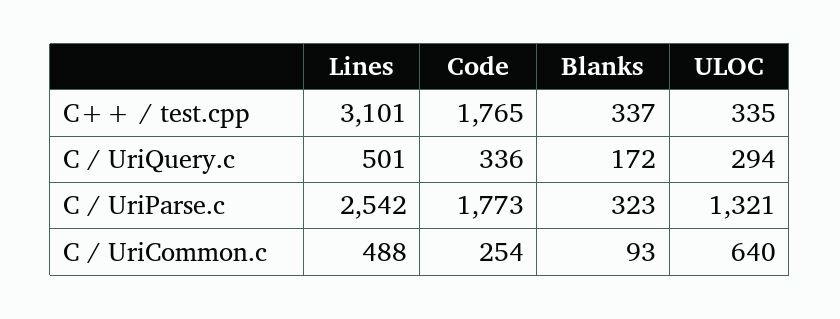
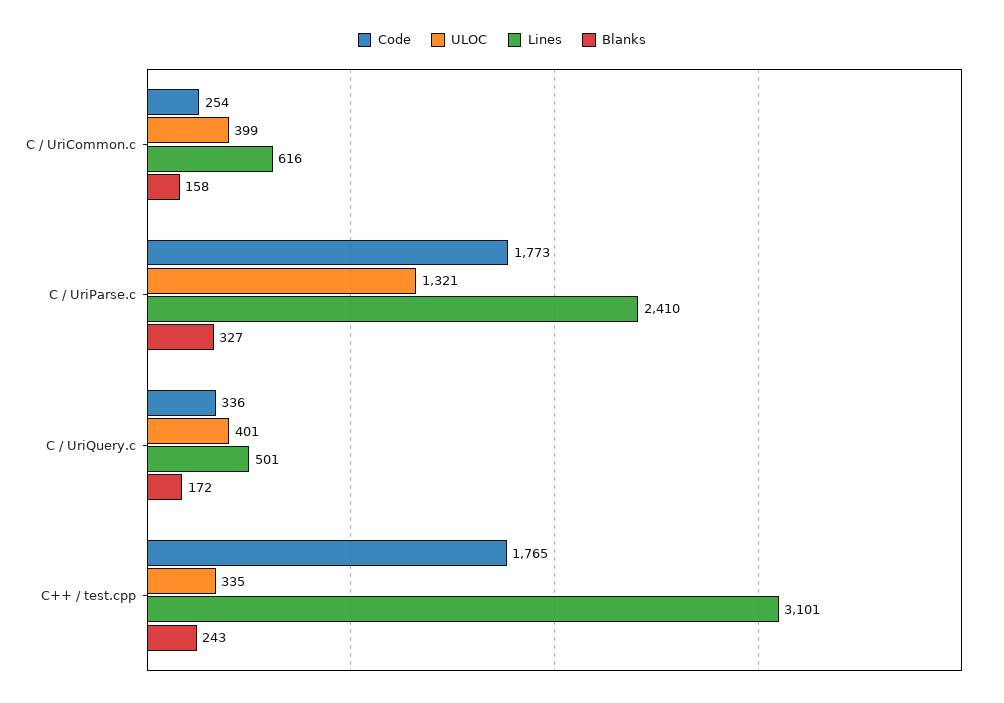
Blanks, C++ / test.cpp: 337 -> 243
ULOC, C / UriQuery.c: 294 -> 401
Lines, C / UriParse.c: 2542 -> 2410
Blanks, C / UriParse.c: 323 -> 327
Lines, C / UriCommon.c: 488 -> 616
Blanks, C / UriCommon.c: 93 -> 158
ULOC, C / UriCommon.c: 640 -> 399

